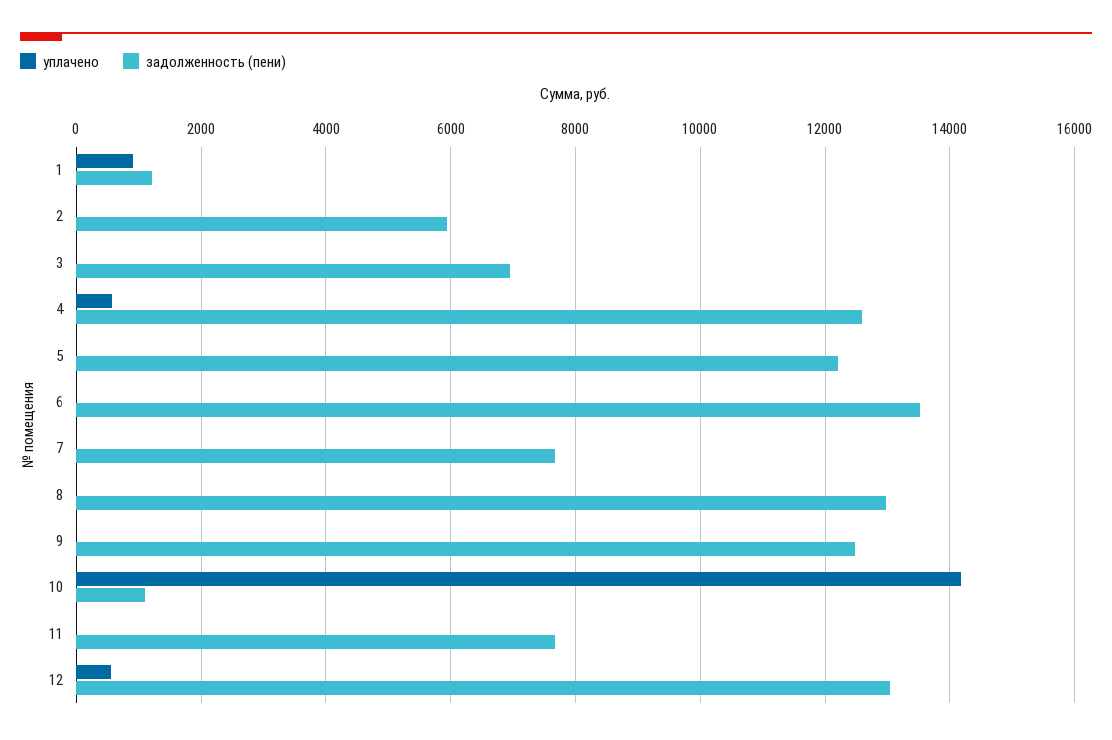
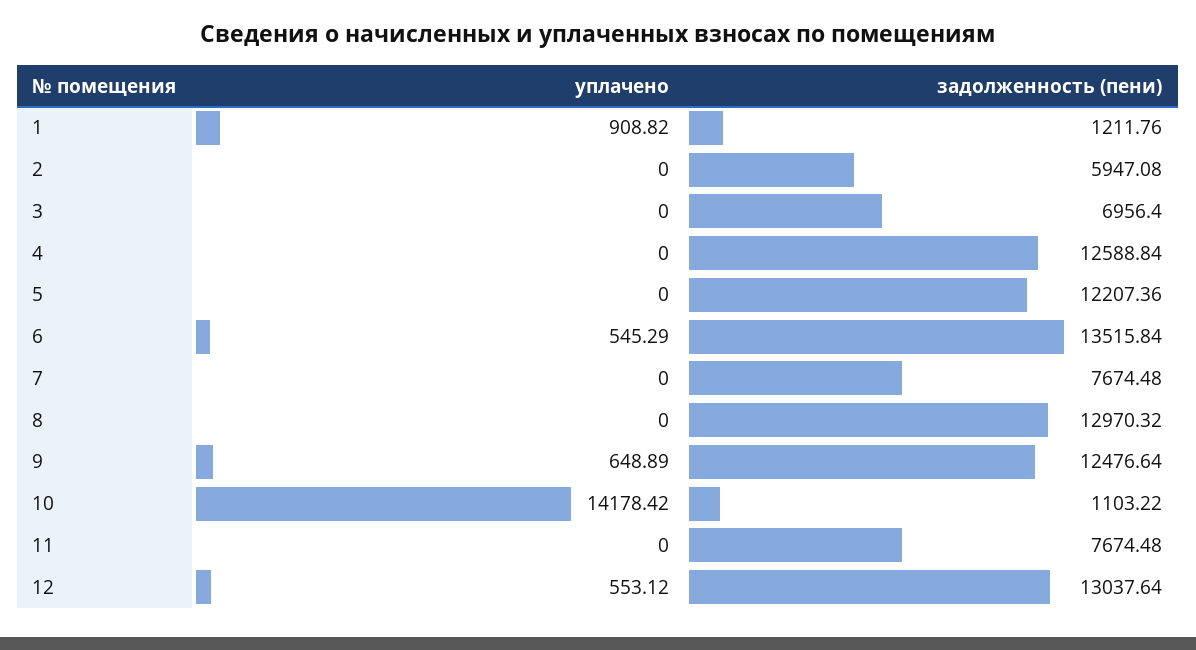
уплачено, 4: 600 -> 0
уплачено, 6: 0 -> 545.29
уплачено, 9: 0 -> 648.89

